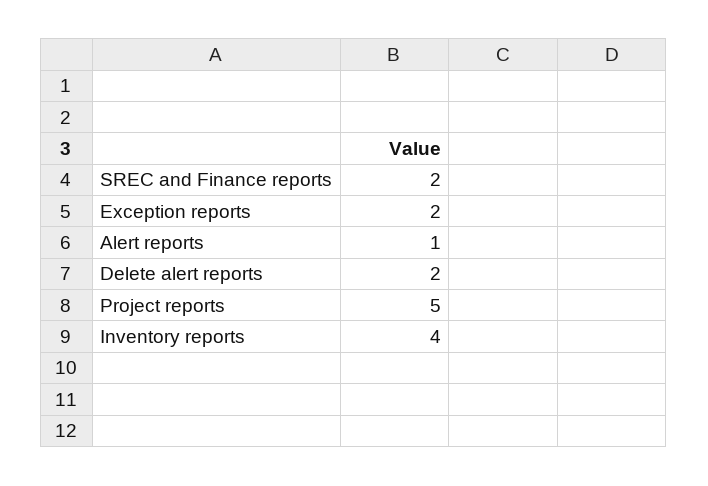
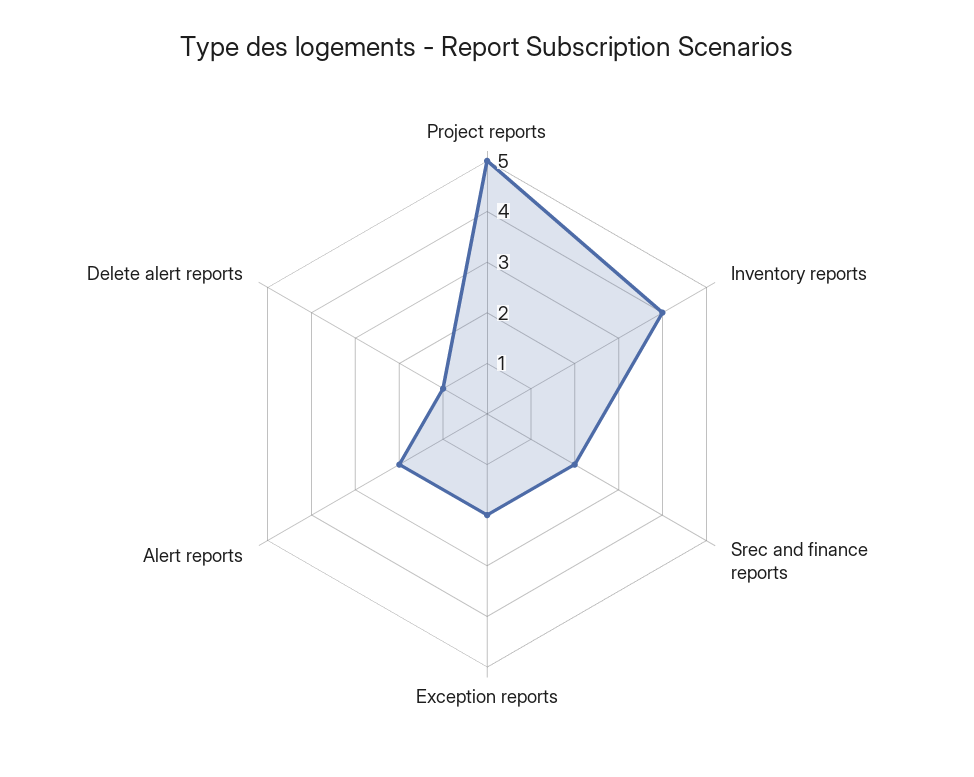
Alert reports: 1 -> 2
Delete alert reports: 2 -> 1

